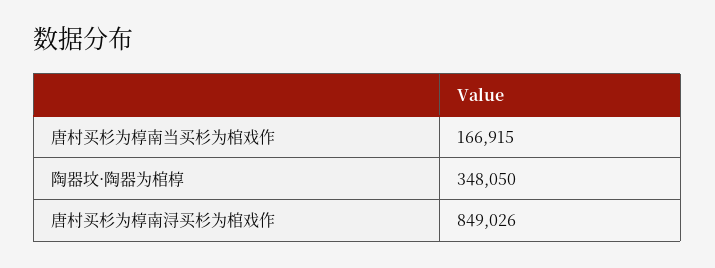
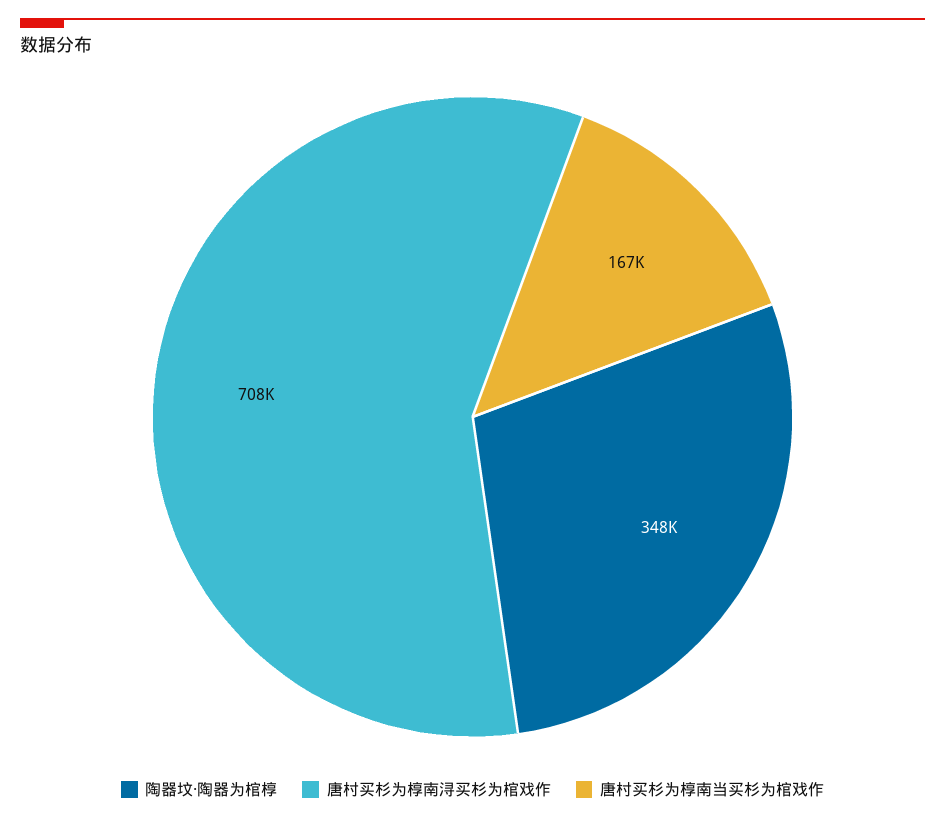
唐村买杉为椁南浔买杉为棺戏作: 849026 -> 708000

